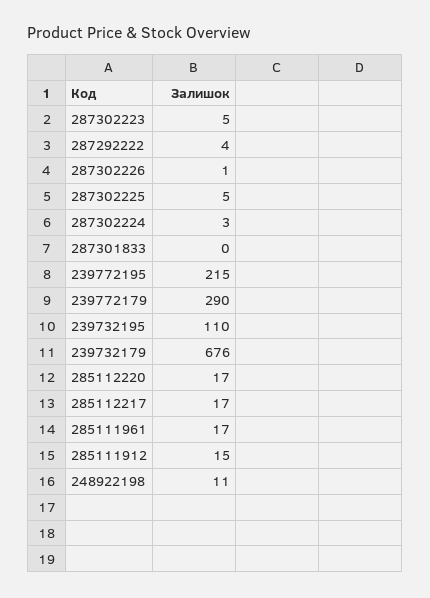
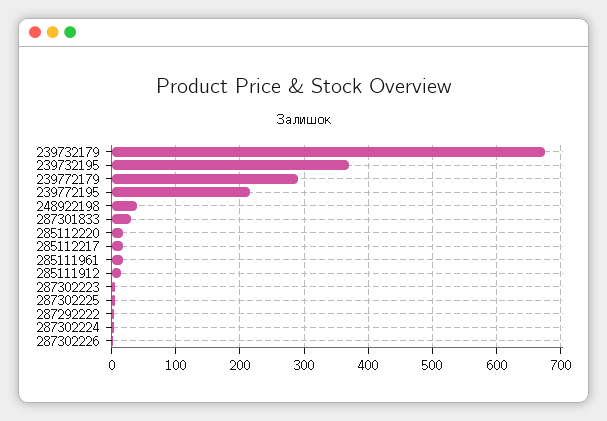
287301833: 0 -> 30
239732195: 110 -> 370
248922198: 11 -> 40

